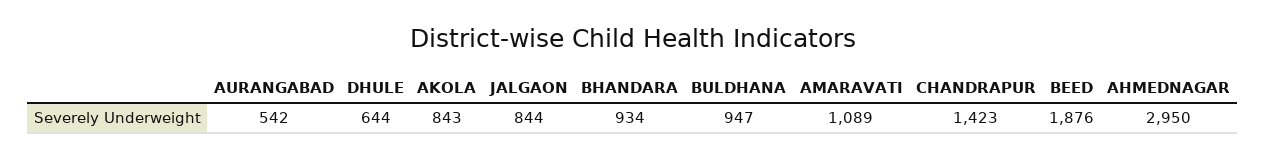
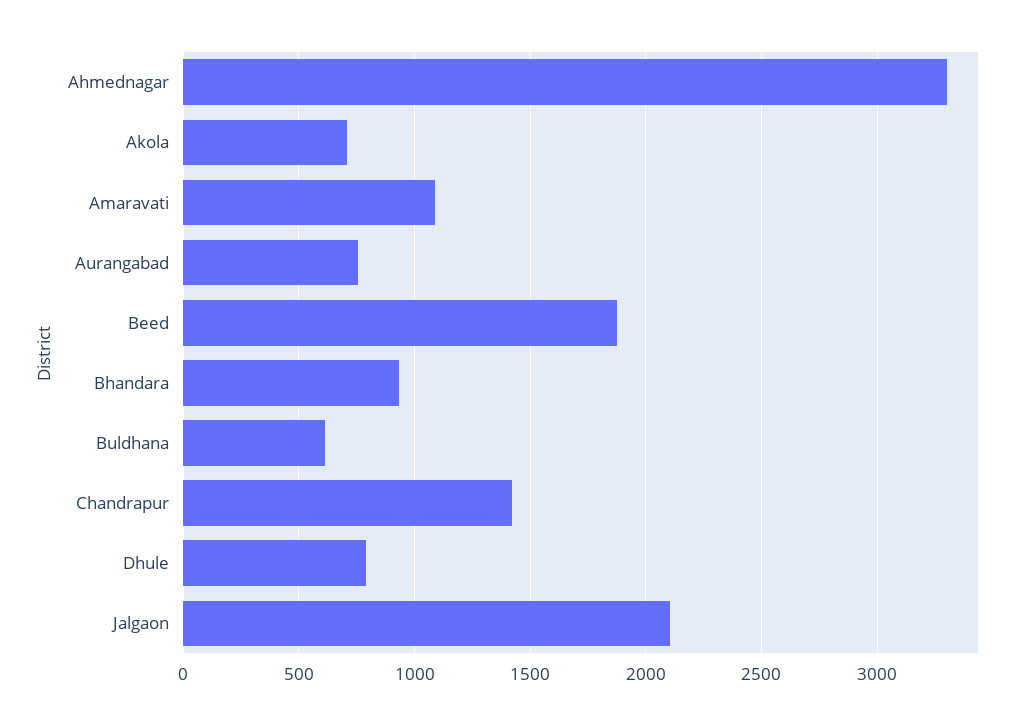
AURANGABAD: 542 -> 750
DHULE: 644 -> 800
AKOLA: 843 -> 700
JALGAON: 844 -> 2100
BULDHANA: 947 -> 600
AHMEDNAGAR: 2950 -> 3300

